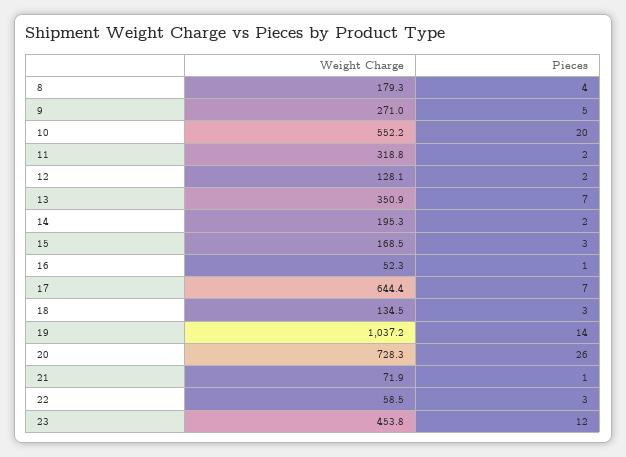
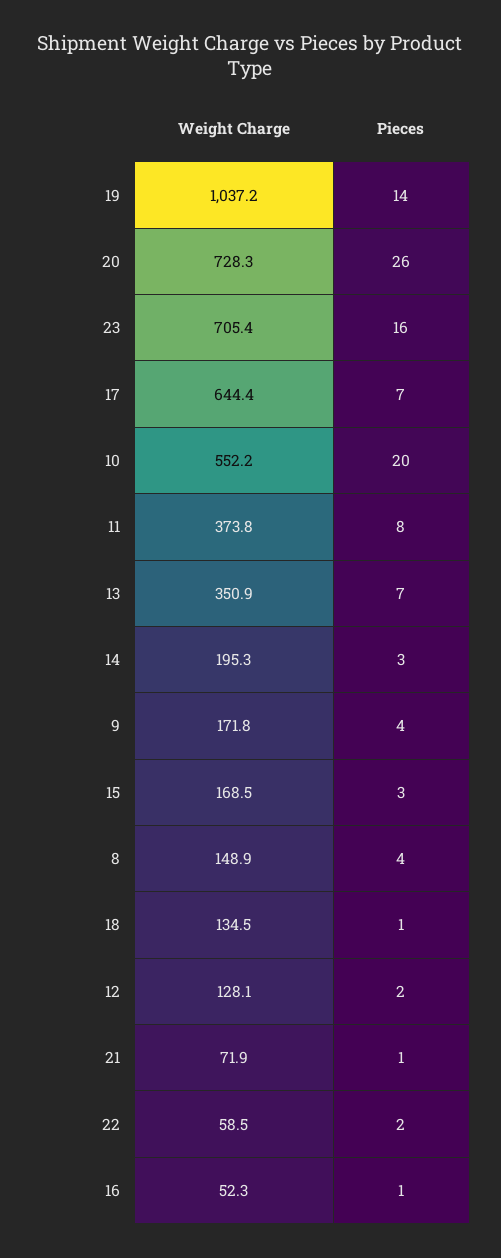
Weight Charge, 8: 179.3 -> 148.9
Weight Charge, 9: 271 -> 171.8
Pieces, 9: 5 -> 4
Weight Charge, 11: 318.8 -> 373.8
Pieces, 11: 2 -> 8
Pieces, 14: 2 -> 3
Pieces, 18: 3 -> 1
Pieces, 22: 3 -> 2
Weight Charge, 23: 453.8 -> 705.4
Pieces, 23: 12 -> 16

